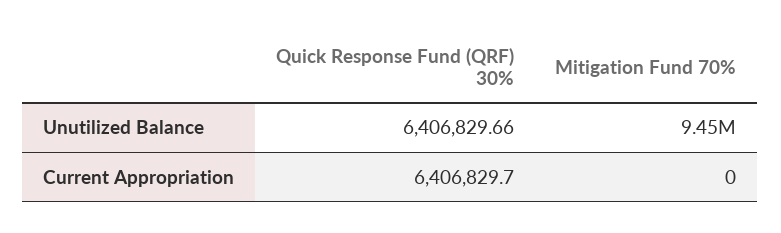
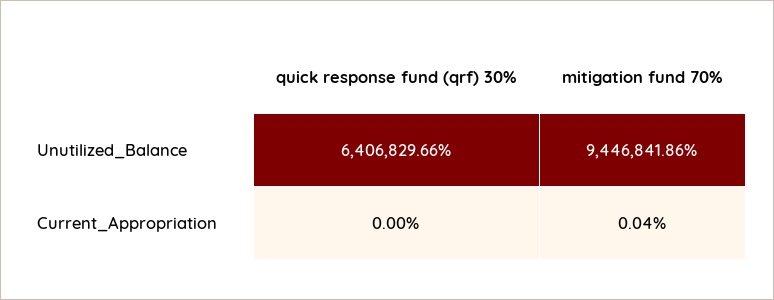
Quick Response Fund (QRF) 30%, Current Appropriation: 6406829.7 -> 0
Mitigation Fund 70%, Current Appropriation: 0 -> 0.04

